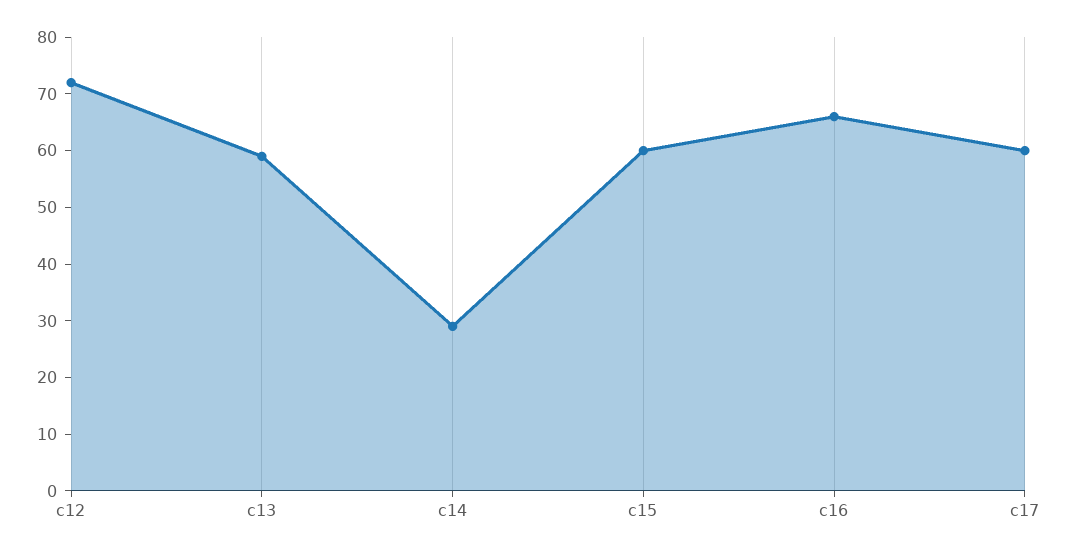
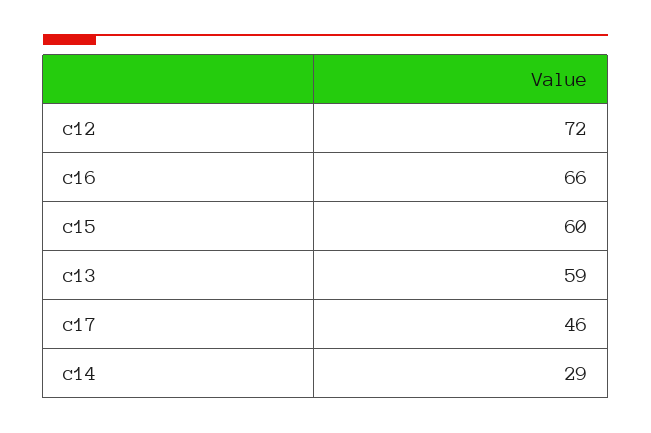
c17: 60 -> 46

